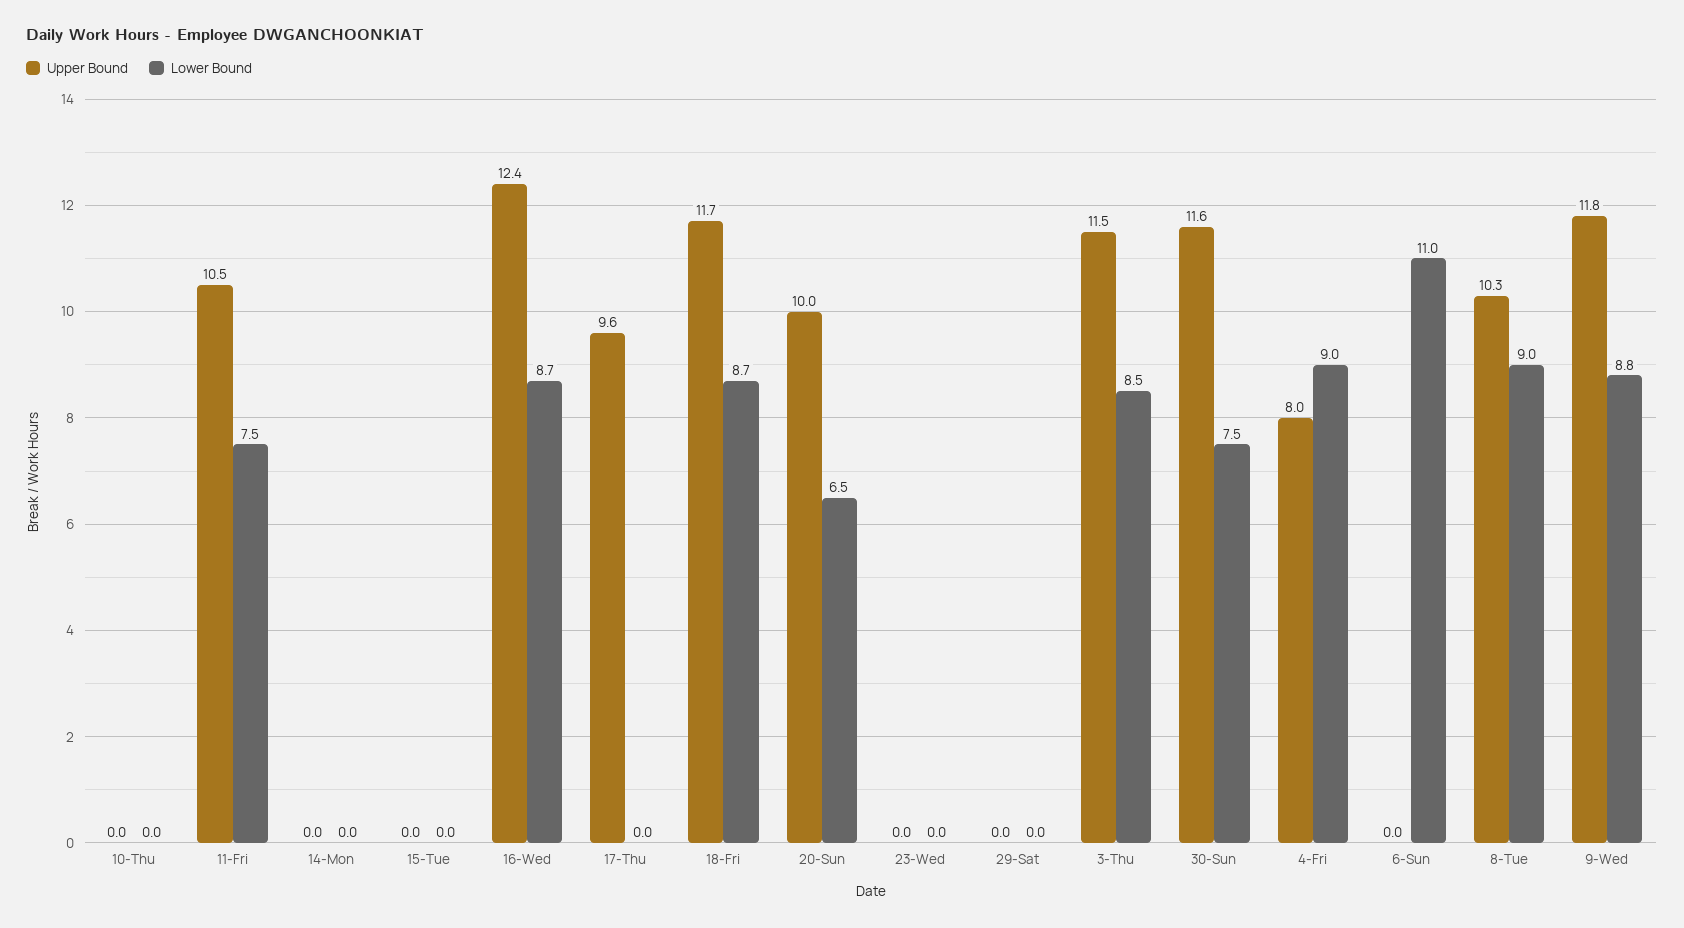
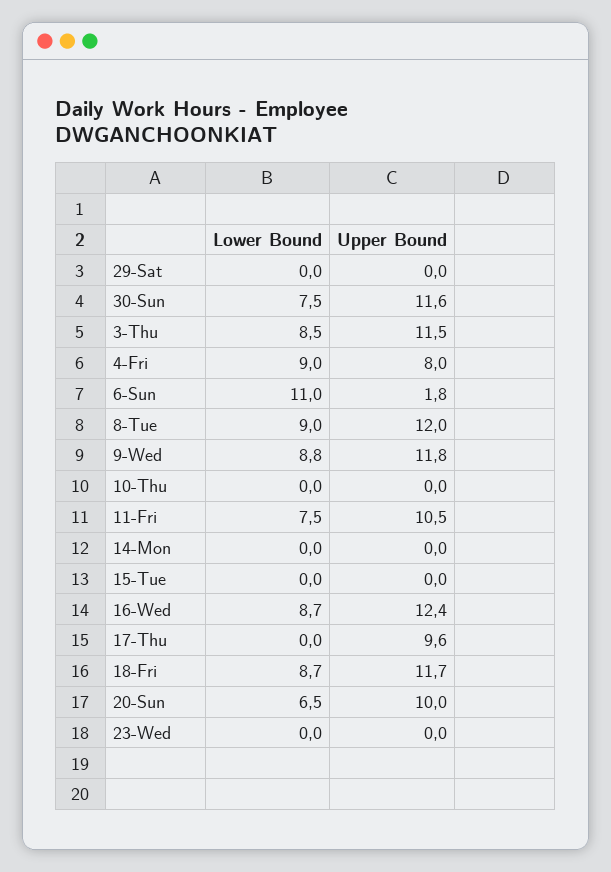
Upper Bound, 6-Sun: 0 -> 1.8
Upper Bound, 8-Tue: 10.3 -> 12

